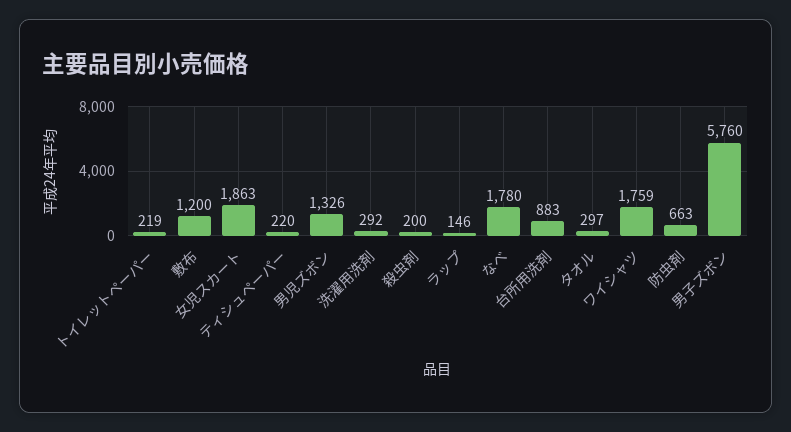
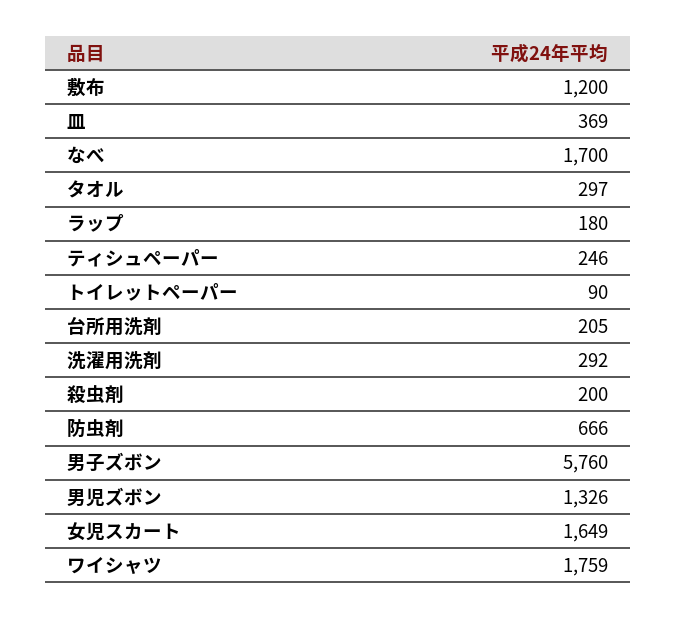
トイレットペーパー: 219 -> 90
女児スカート: 1863 -> 1649
ティシュペーパー: 220 -> 246
ラップ: 146 -> 180
なべ: 1780 -> 1700
台所用洗剤: 883 -> 205
防虫剤: 663 -> 666
皿: none -> 369

